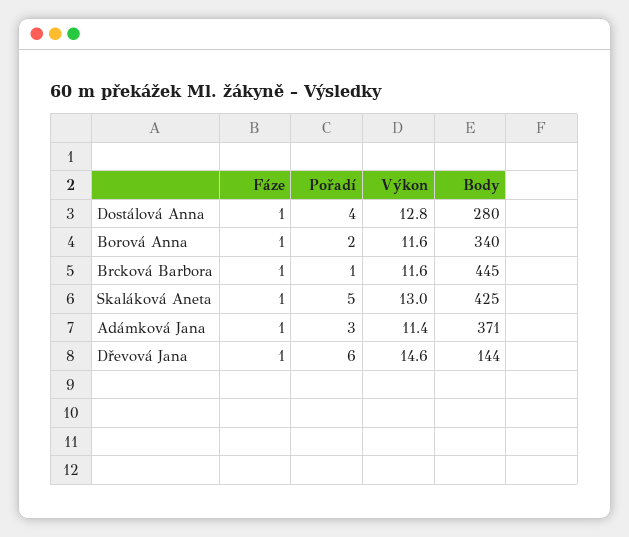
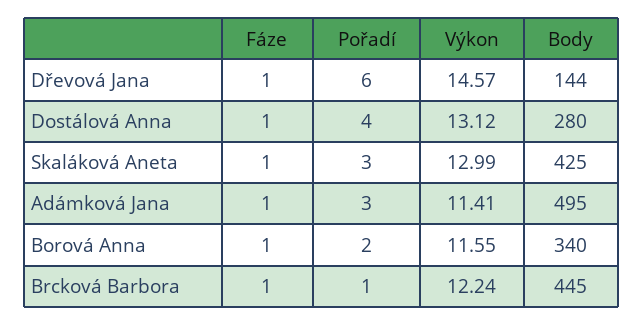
Výkon, Dostálová Anna: 12.8 -> 13.12
Výkon, Brcková Barbora: 11.6 -> 12.24
Pořadí, Skaláková Aneta: 5 -> 3
Body, Adámková Jana: 371 -> 495

